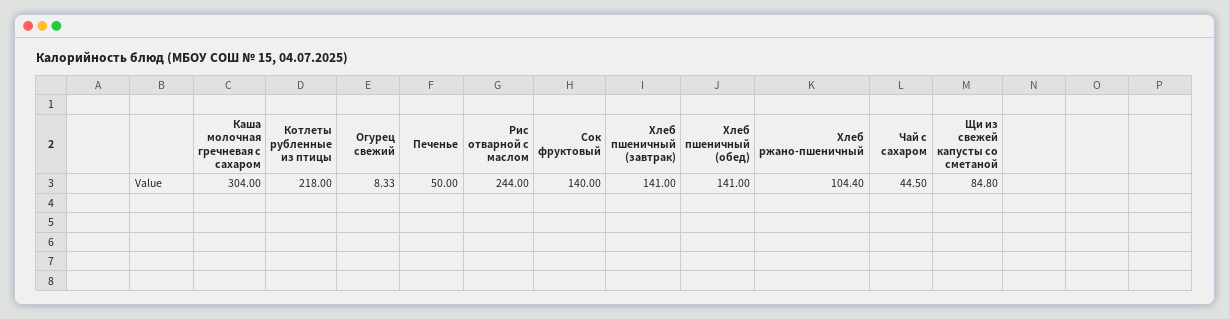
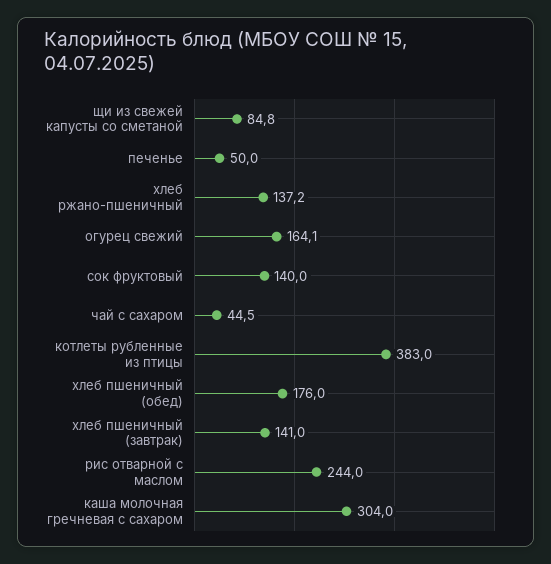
Котлеты рубленные из птицы: 218 -> 383
Огурец свежий: 8.33 -> 164.1
Хлеб пшеничный (обед): 141 -> 176
Хлеб ржано-пшеничный: 104.4 -> 137.2

